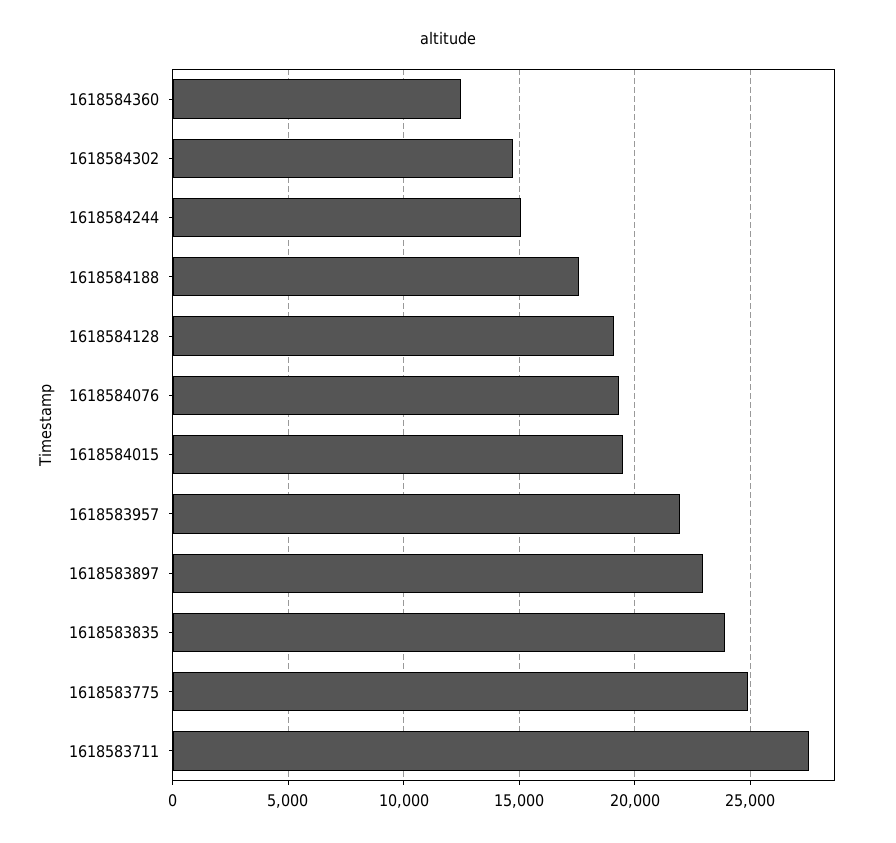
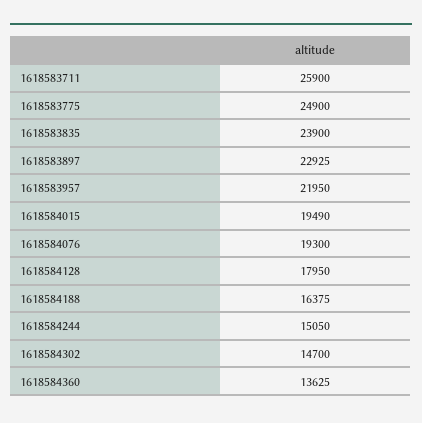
1618584360: 12500 -> 13625
1618584188: 17500 -> 16375
1618584128: 19000 -> 17950
1618583711: 27500 -> 25900

